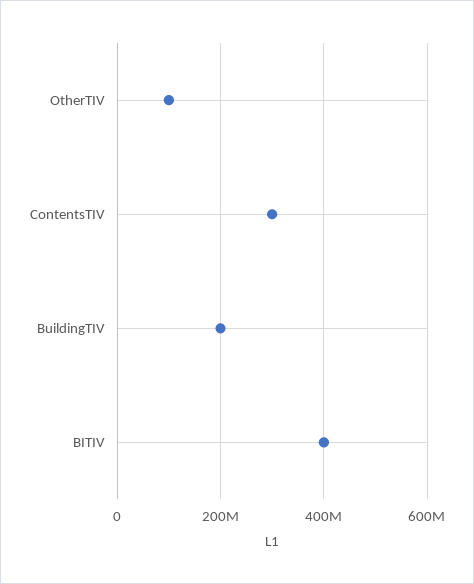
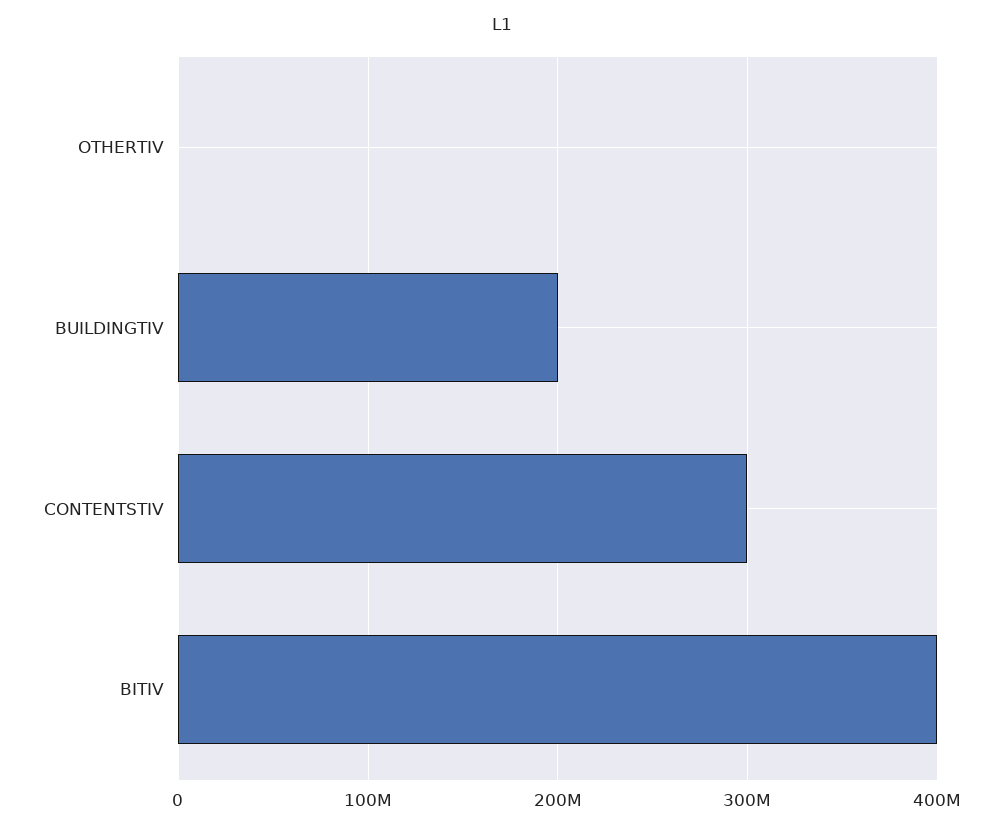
OtherTIV: 100000000 -> 0

